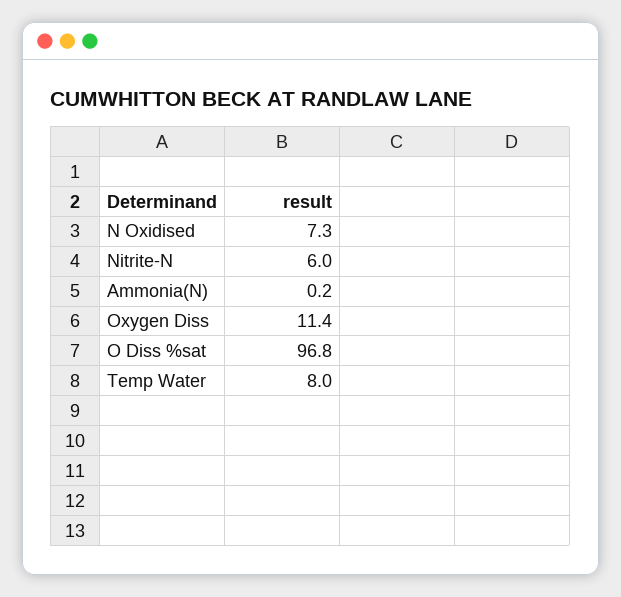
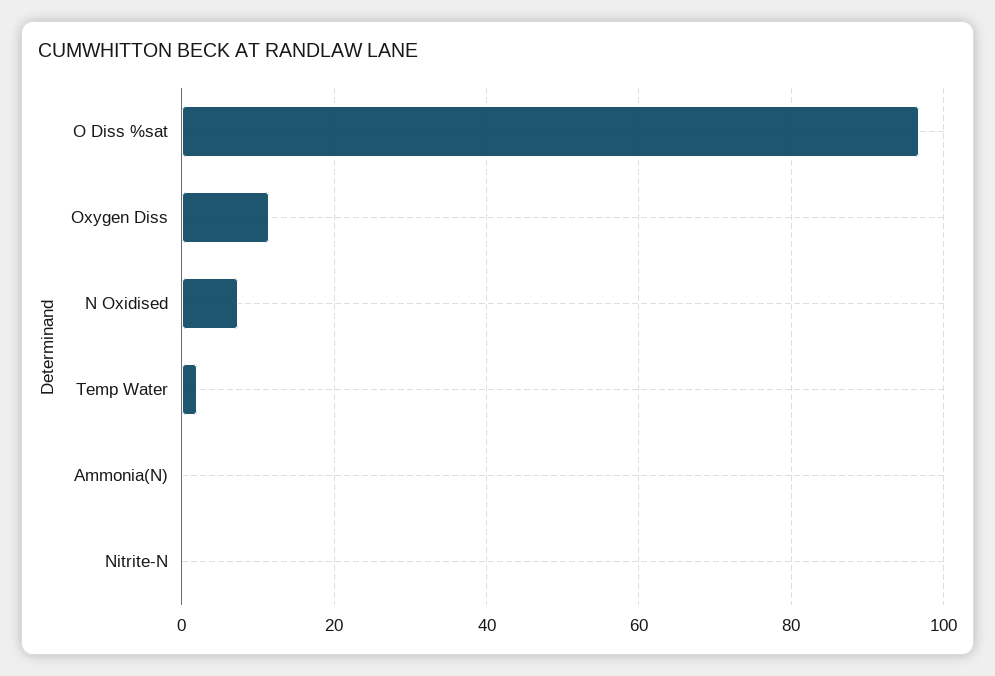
Nitrite-N: 6 -> 0
Temp Water: 8 -> 2

